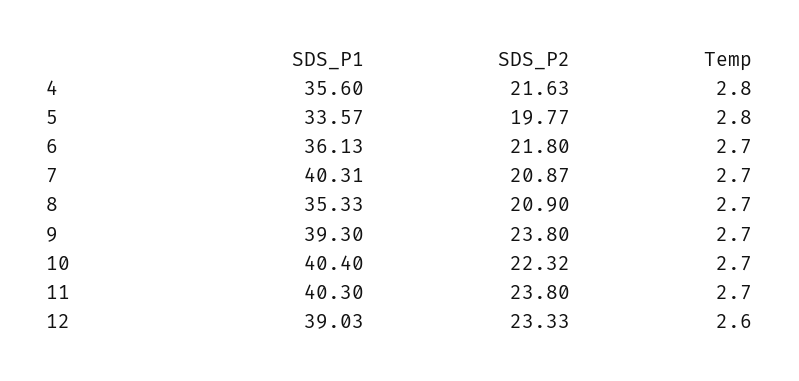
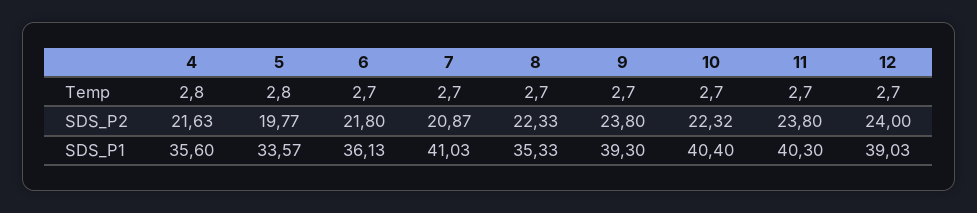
SDS_P1, 7: 40.31 -> 41.03
SDS_P2, 8: 20.9 -> 22.33
SDS_P2, 12: 23.33 -> 24
Temp, 12: 2.6 -> 2.7

